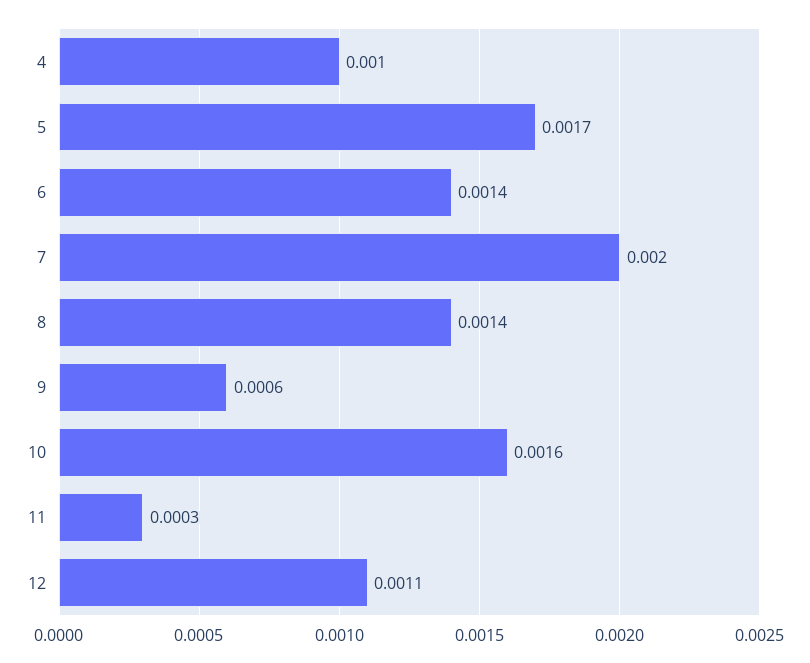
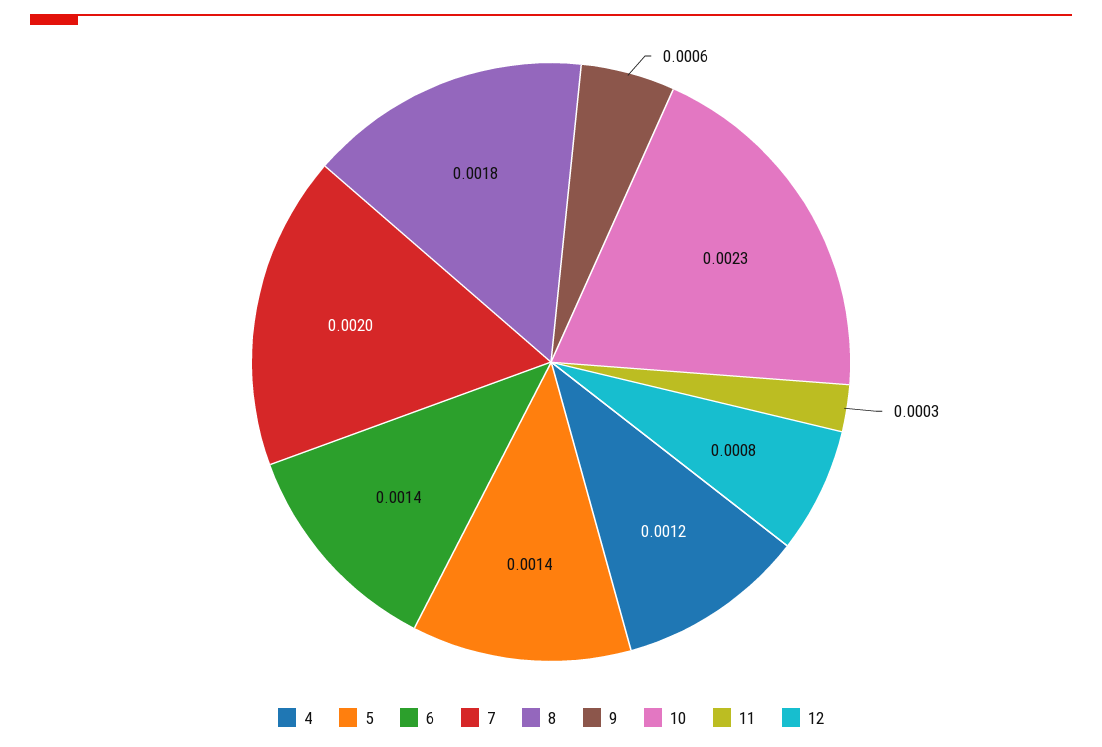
4: 0.001 -> 0.0012
5: 0.0017 -> 0.0014
8: 0.0014 -> 0.0018
10: 0.0016 -> 0.0023
12: 0.0011 -> 0.0008

